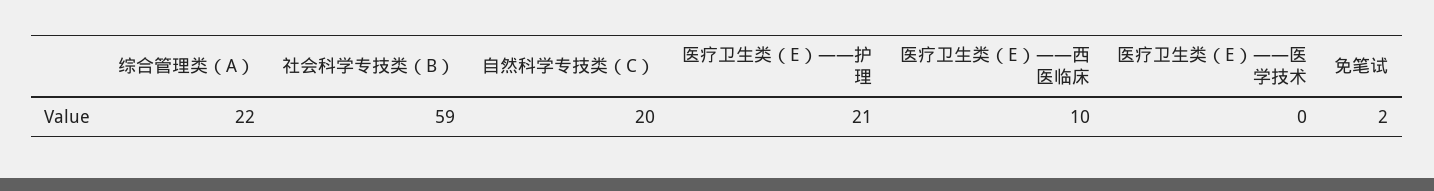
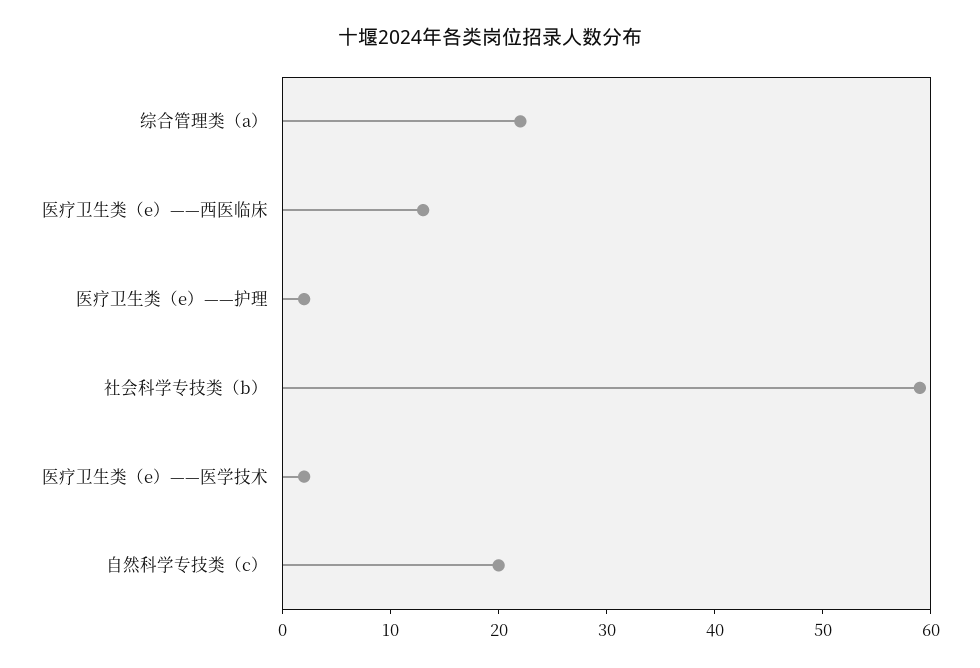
医疗卫生类（E）——护理: 21 -> 2
医疗卫生类（E）——西医临床: 10 -> 13
医疗卫生类（E）——医学技术: 0 -> 2
免笔试: 2 -> none

